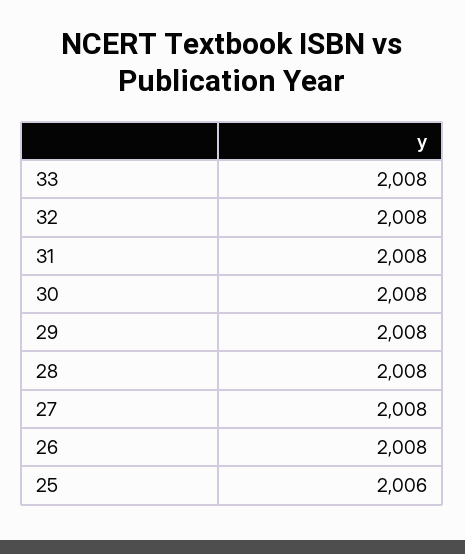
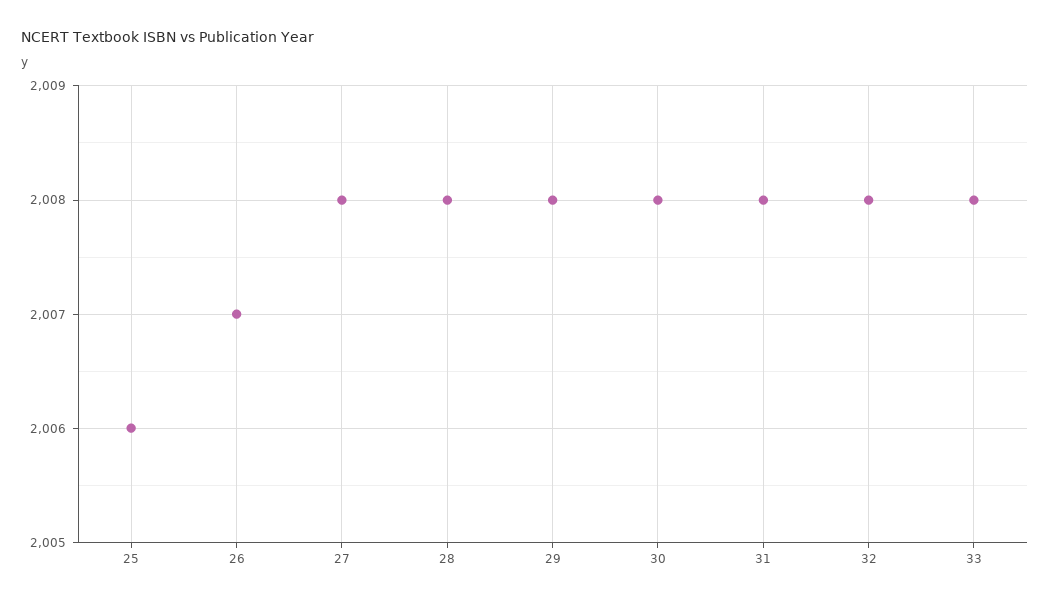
26: 2008 -> 2007

